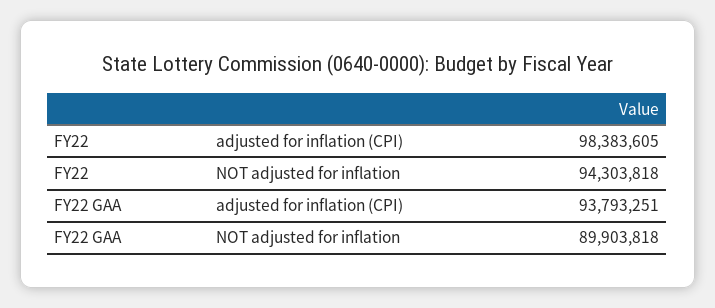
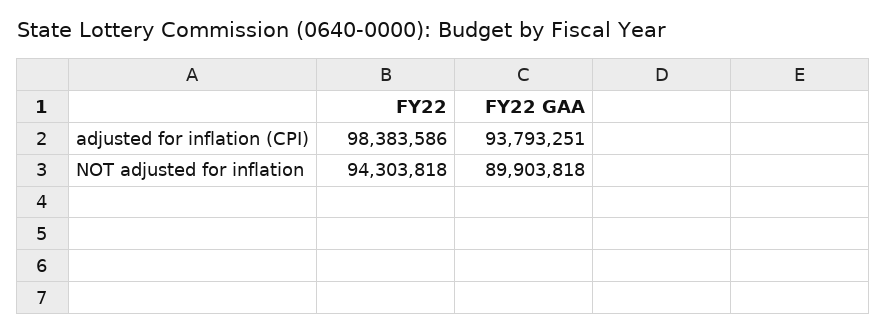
FY22, adjusted for inflation (CPI): 98383605 -> 98383586

